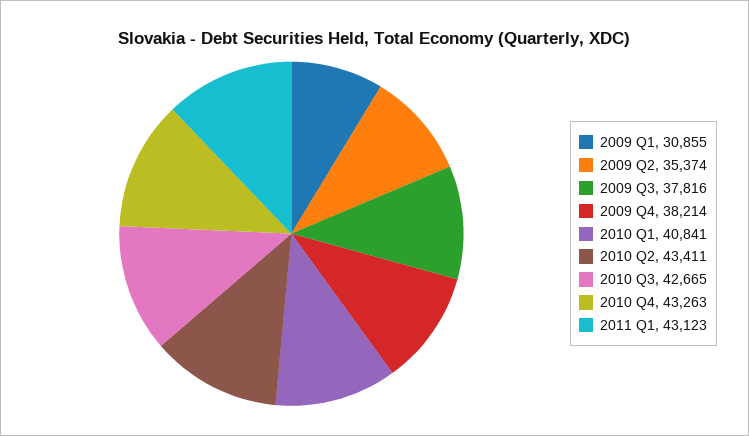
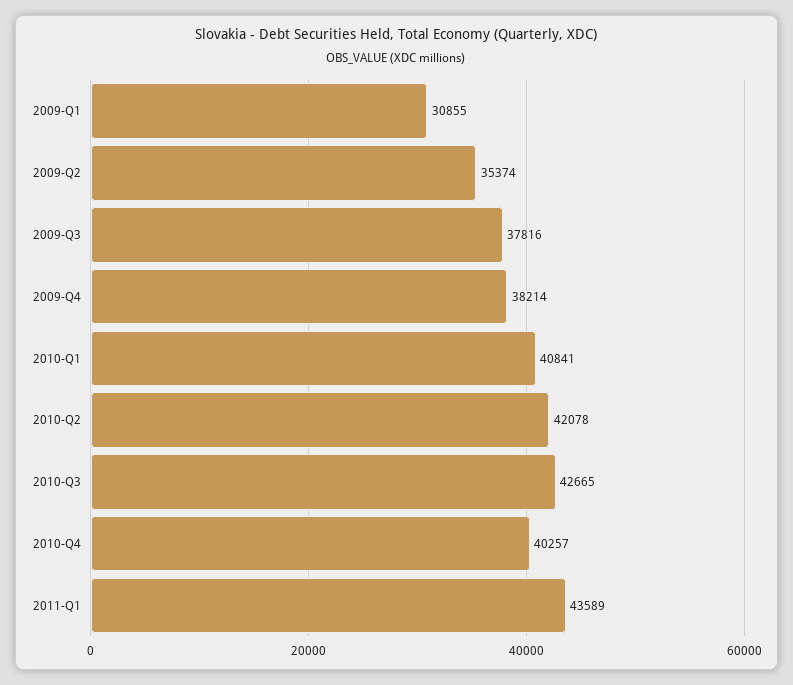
2010 Q2: 43411 -> 42078
2010 Q4: 43263 -> 40257
2011 Q1: 43123 -> 43589

